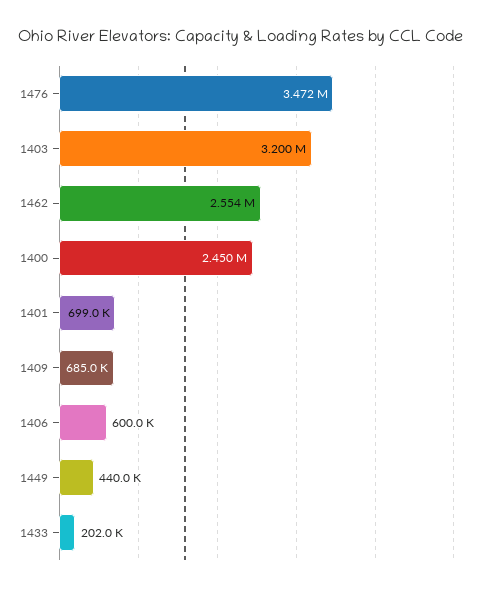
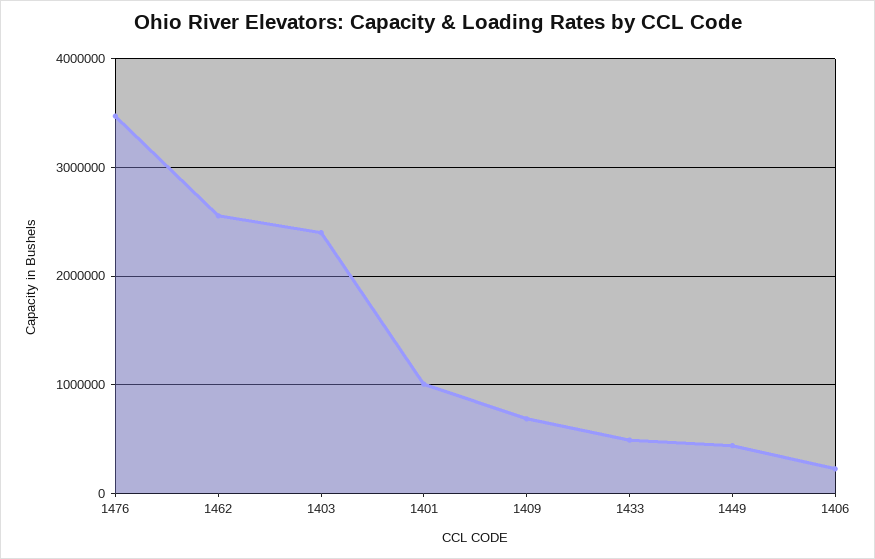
1403: 3200000 -> 2400000
1400: 2450000 -> none
1401: 699000 -> 1000000
1406: 600000 -> 200000
1433: 202000 -> 500000

